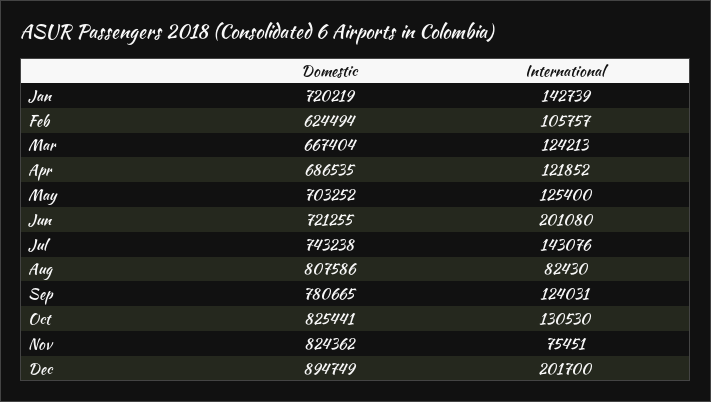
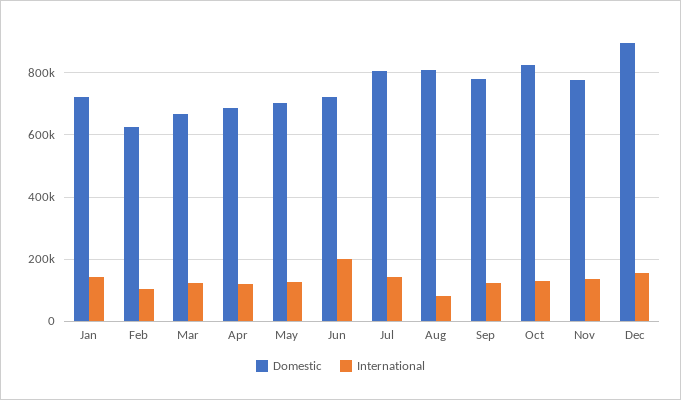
Domestic, Jul: 743238 -> 800000
Domestic, Nov: 824362 -> 780000
International, Nov: 75451 -> 140000
International, Dec: 201700 -> 160000

